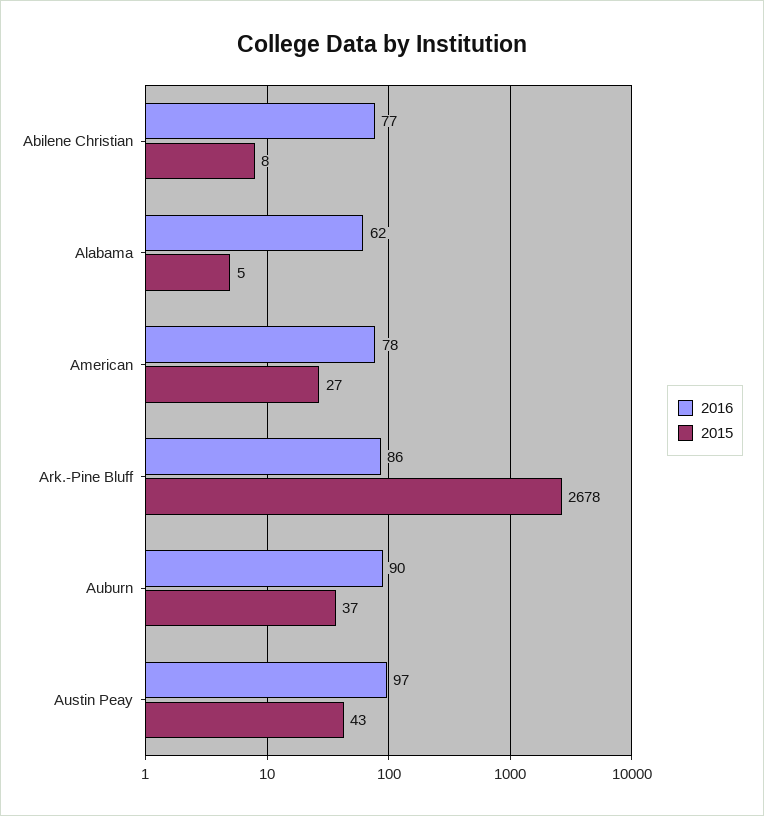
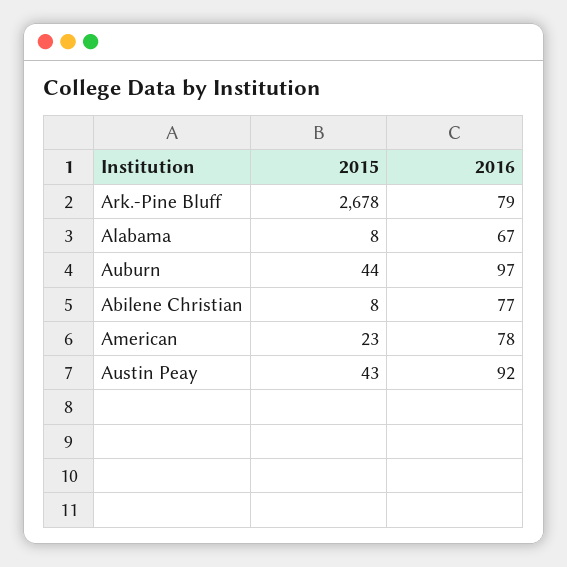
2016, Alabama: 62 -> 67
2015, Alabama: 5 -> 8
2015, American: 27 -> 23
2016, Ark.-Pine Bluff: 86 -> 79
2016, Auburn: 90 -> 97
2015, Auburn: 37 -> 44
2016, Austin Peay: 97 -> 92

